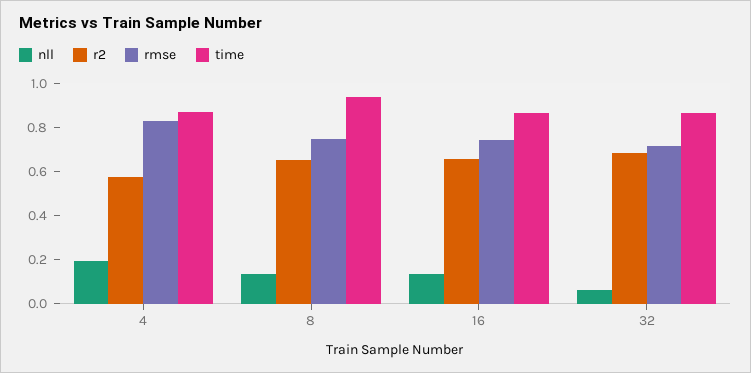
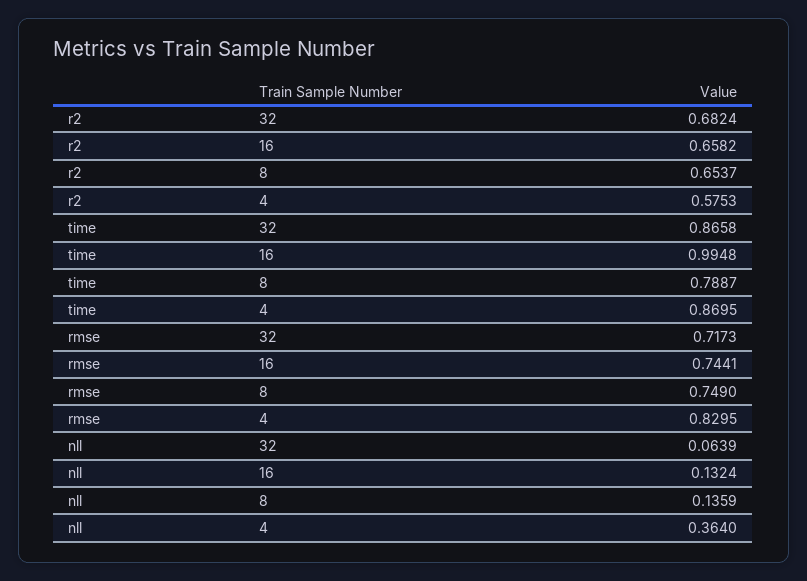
nll, 4: 0.2 -> 0.364
time, 8: 0.95 -> 0.7887
time, 16: 0.85 -> 0.9948

